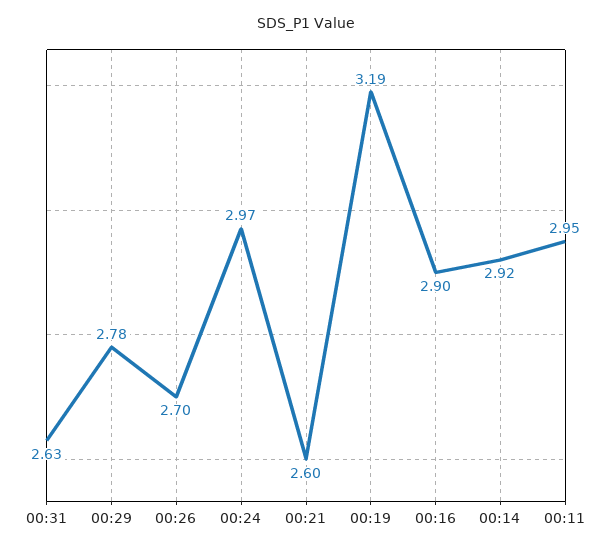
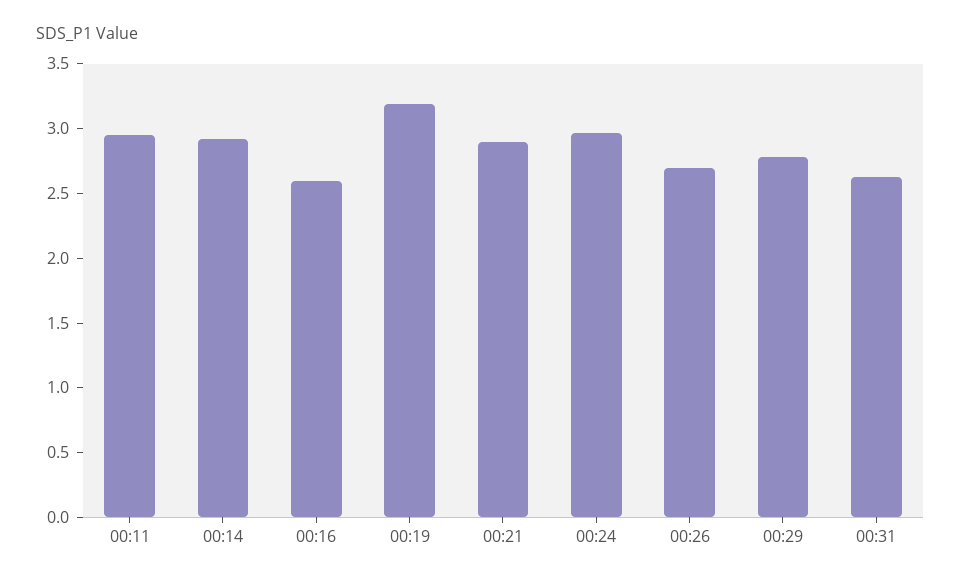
00:21: 2.6 -> 2.9
00:16: 2.9 -> 2.6

